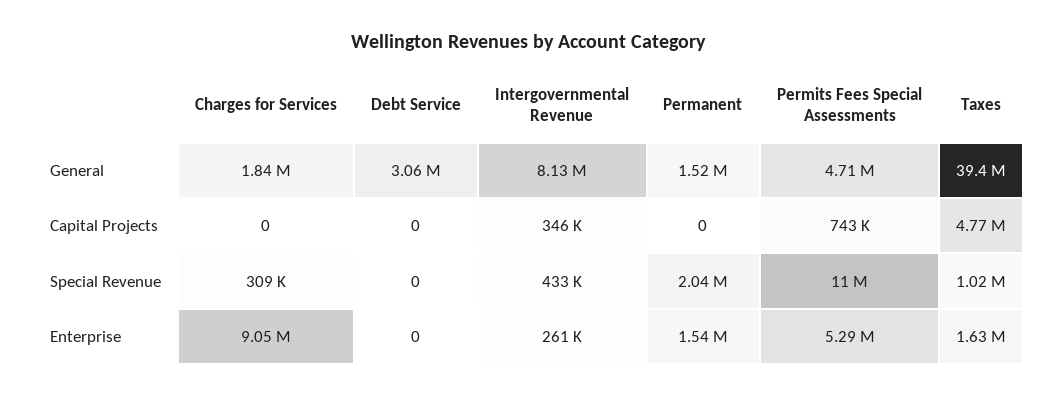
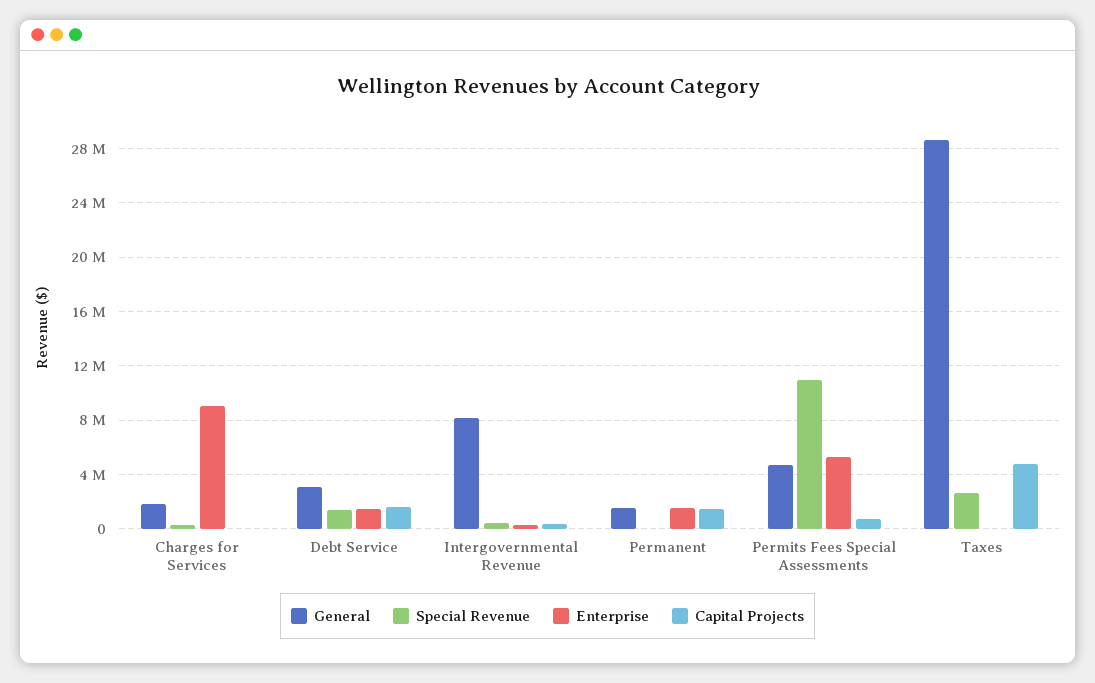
General, Taxes: 39400000 -> 28500000
Capital Projects, Debt Service: 0 -> 1500000
Capital Projects, Permanent: 0 -> 1500000
Special Revenue, Debt Service: 0 -> 1500000
Special Revenue, Permanent: 2040000 -> 0
Special Revenue, Taxes: 1020000 -> 2500000
Enterprise, Debt Service: 0 -> 1500000
Enterprise, Taxes: 1630000 -> 0

